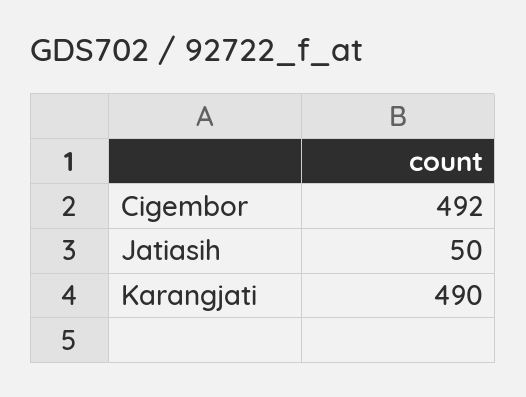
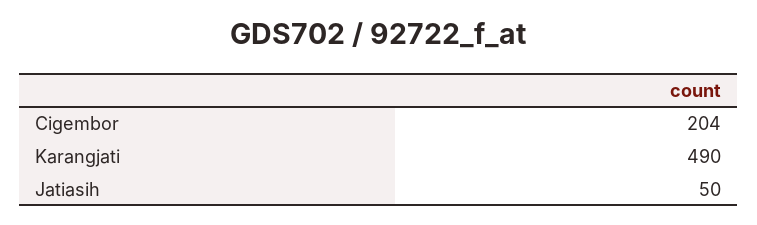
Cigembor: 492 -> 204

